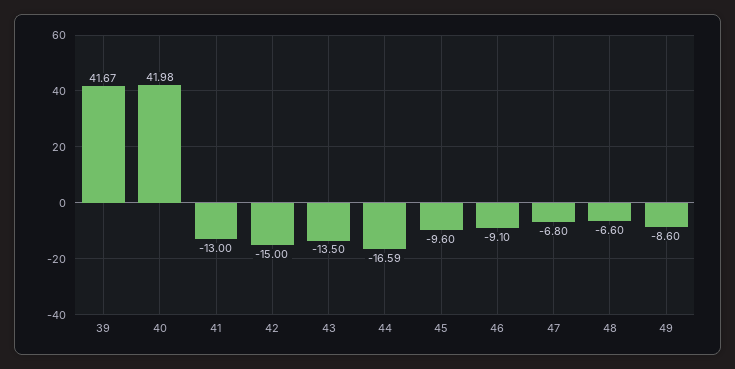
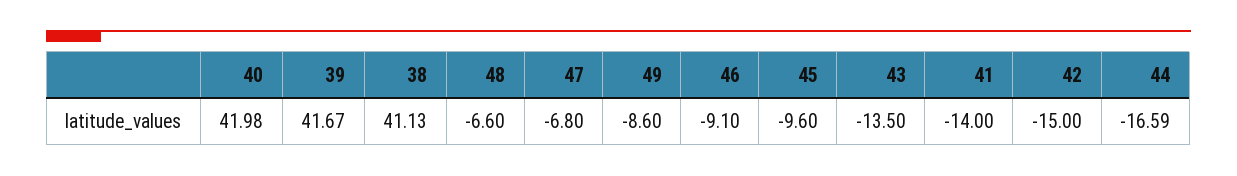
41: -13 -> -14
38: none -> 41.13

